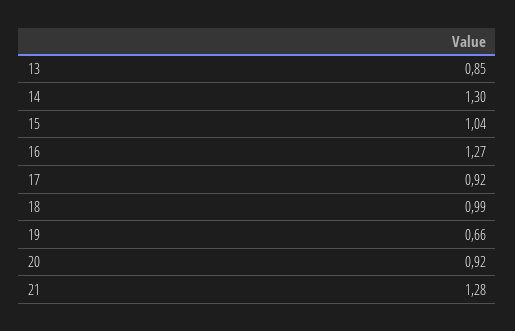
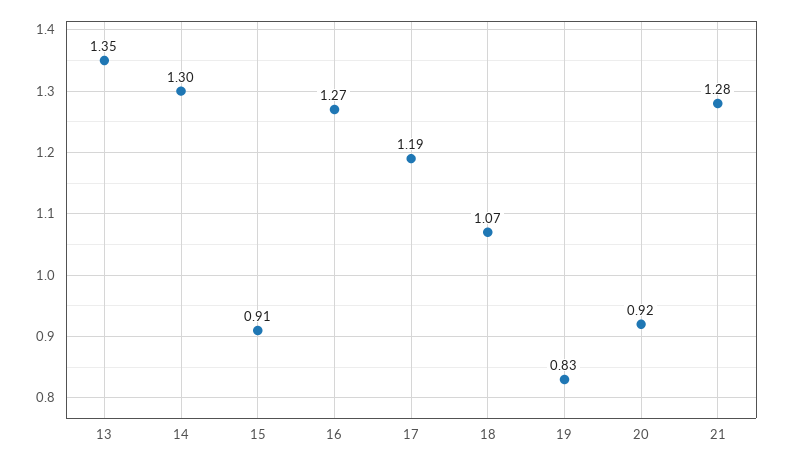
13: 0.85 -> 1.35
15: 1.04 -> 0.91
17: 0.92 -> 1.19
18: 0.99 -> 1.07
19: 0.66 -> 0.83

